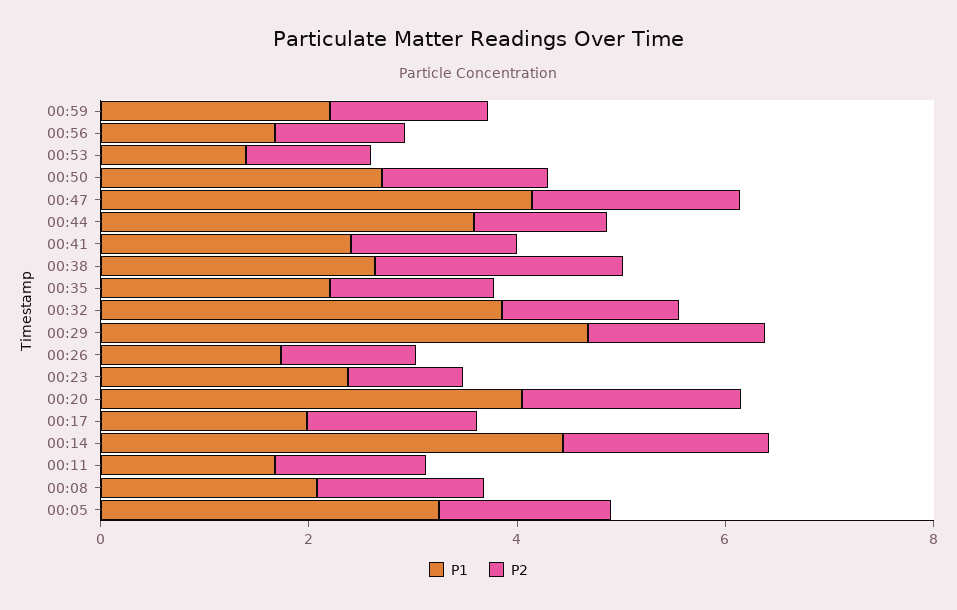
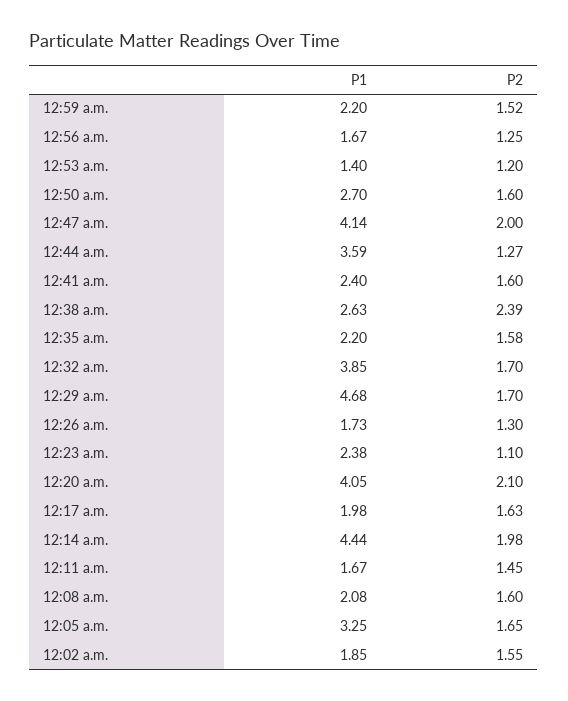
P1, 12:02 a.m.: none -> 1.85
P2, 12:02 a.m.: none -> 1.55

